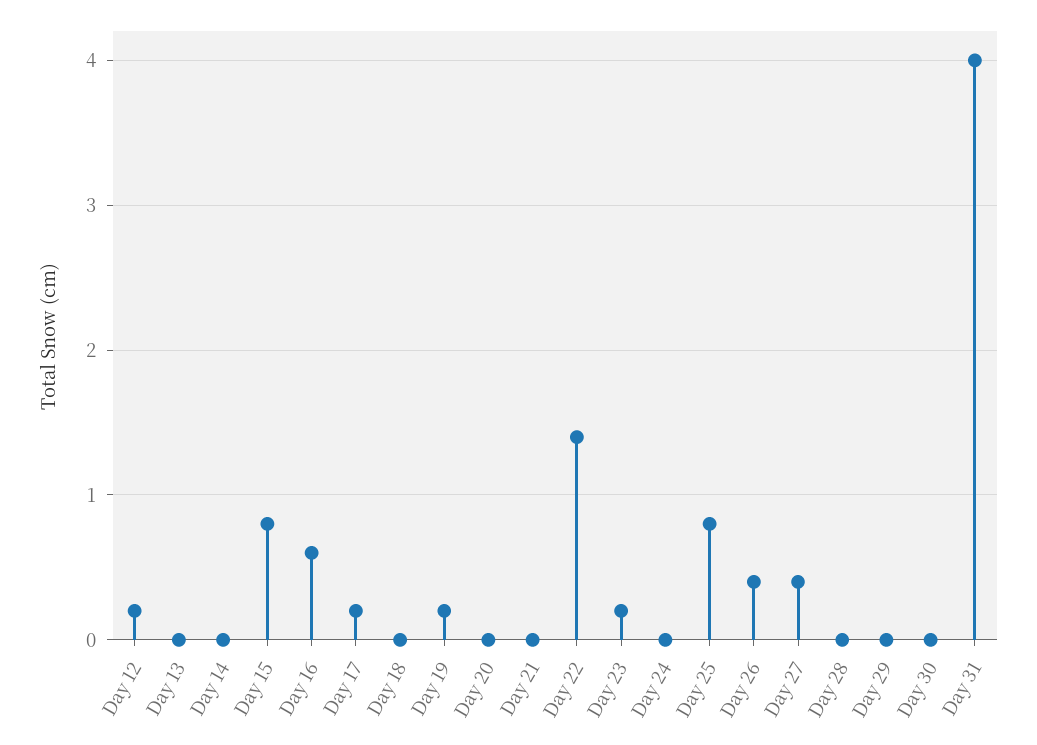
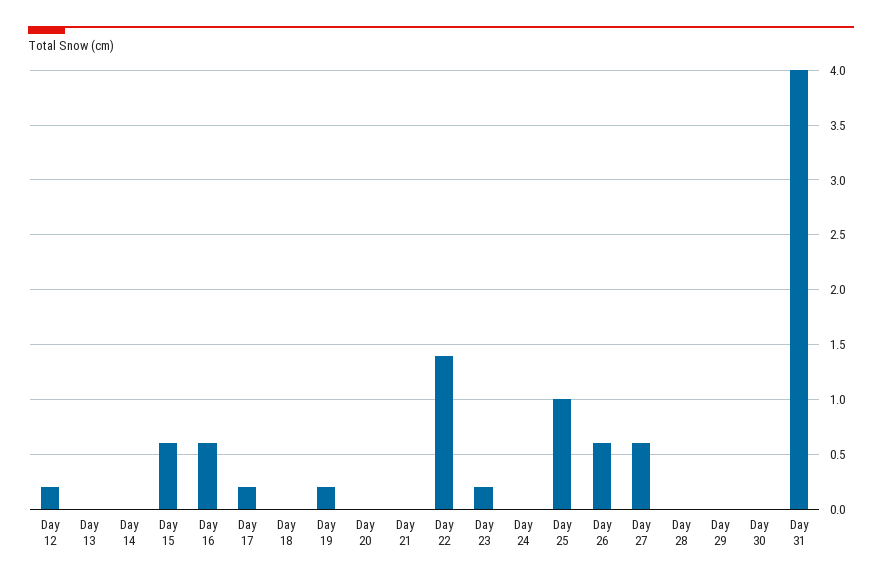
Day 15: 0.8 -> 0.6
Day 25: 0.8 -> 1
Day 26: 0.4 -> 0.6
Day 27: 0.4 -> 0.6

